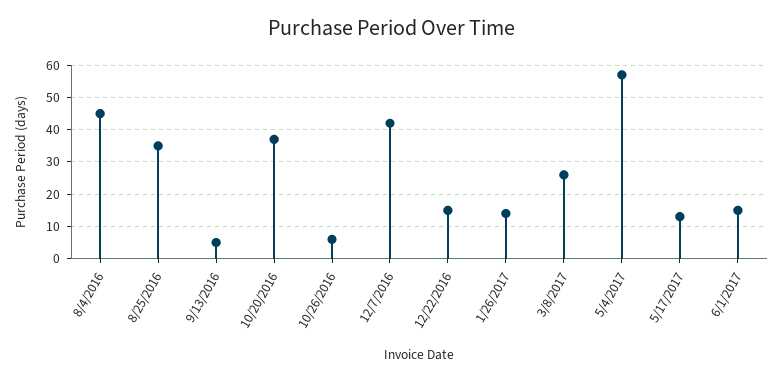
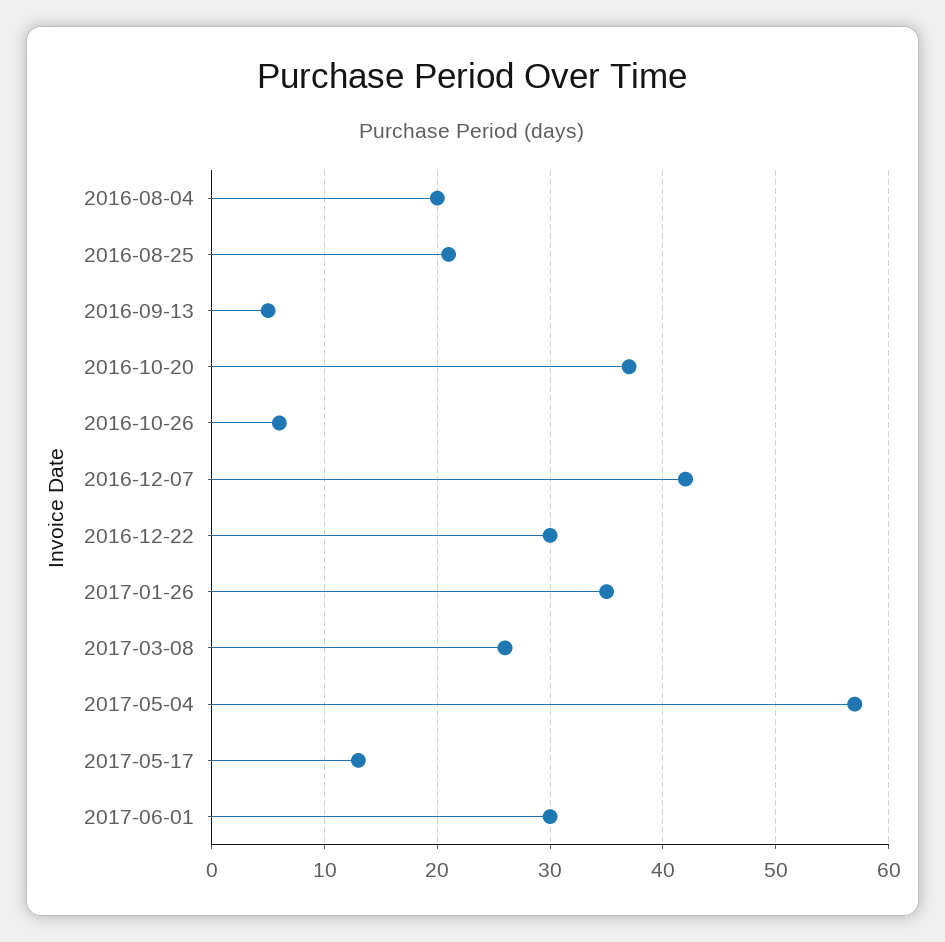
8/4/2016: 45 -> 20
8/25/2016: 35 -> 21
12/22/2016: 15 -> 30
1/26/2017: 15 -> 35
6/1/2017: 15 -> 30

